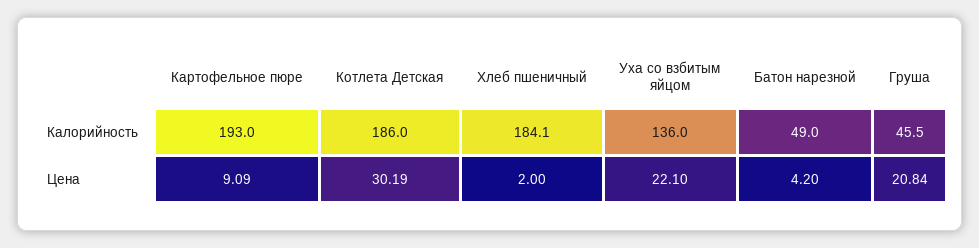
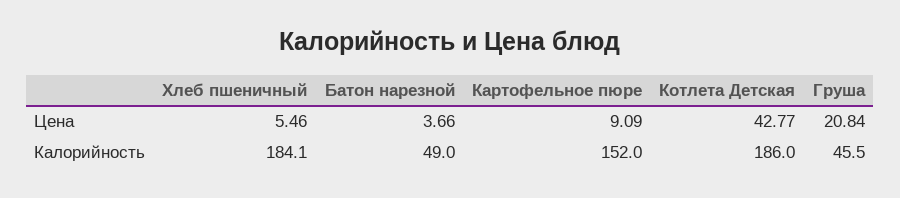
Картофельное пюре, Калорийность: 193 -> 152
Уха со взбитым яйцом, Калорийность: 136 -> none
Котлета Детская, Цена: 30.19 -> 42.77
Хлеб пшеничный, Цена: 2 -> 5.46
Уха со взбитым яйцом, Цена: 22.1 -> none
Батон нарезной, Цена: 4.2 -> 3.66

